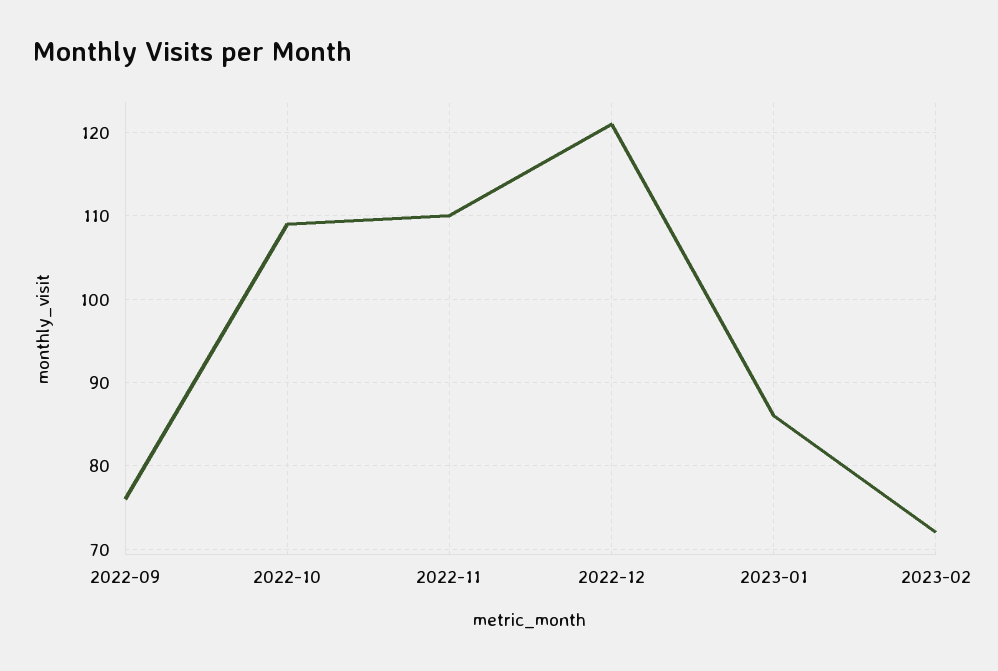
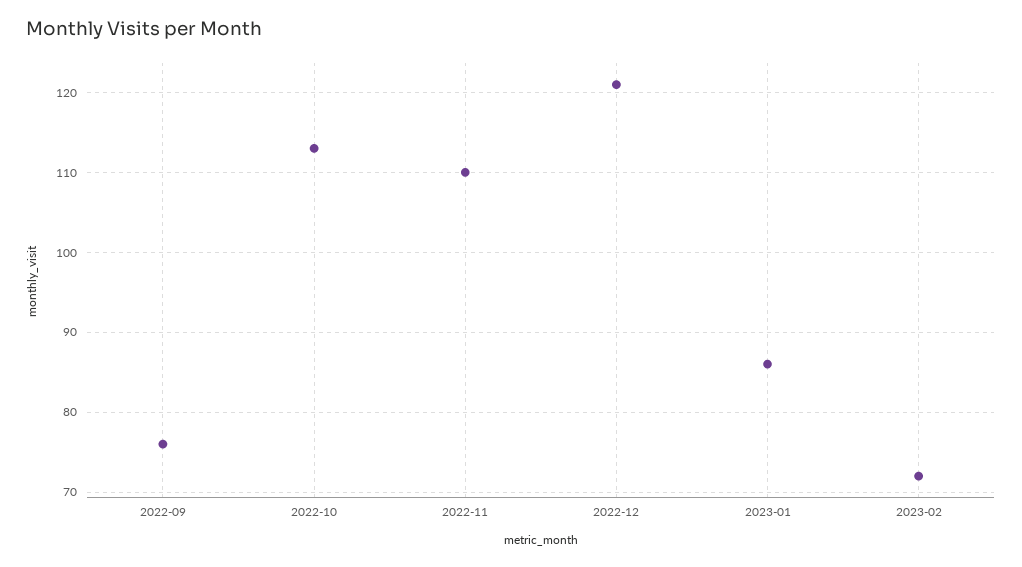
2022-10: 109 -> 113

